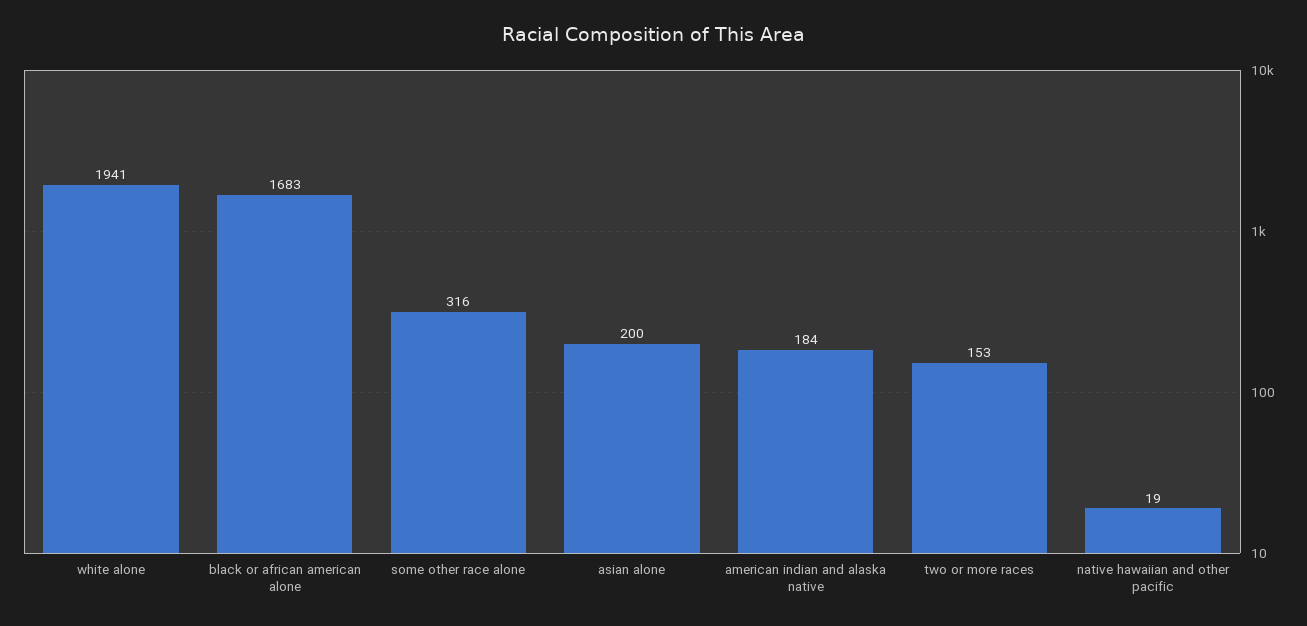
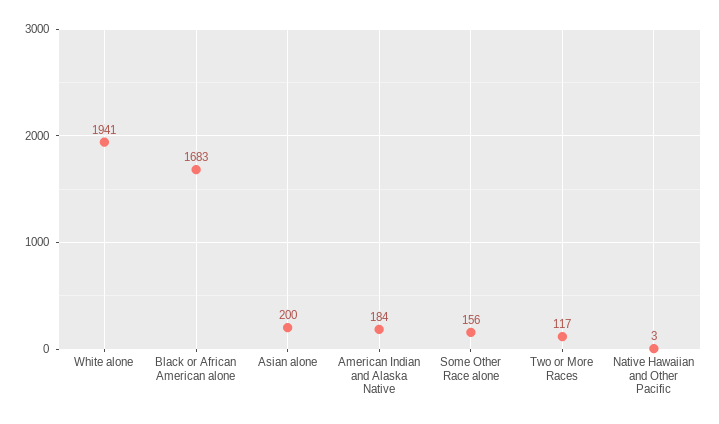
some other race alone: 316 -> 156
two or more races: 153 -> 117
native hawaiian and other pacific: 19 -> 3

